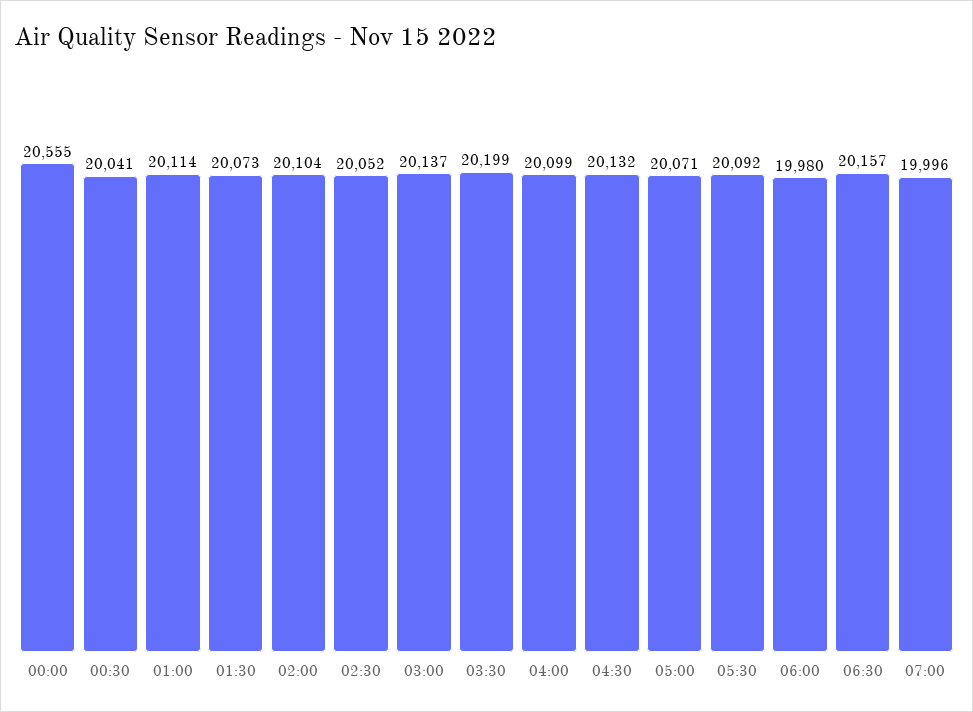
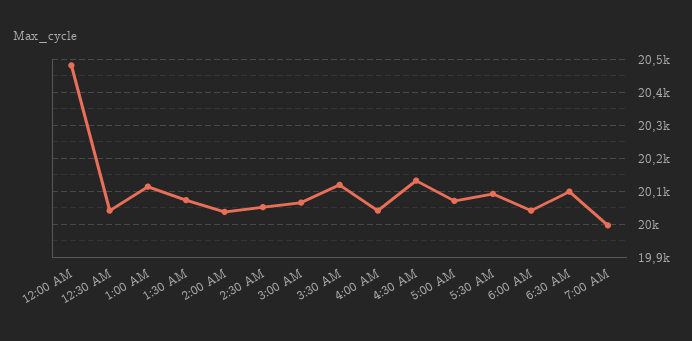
00:00: 20555 -> 20480
02:00: 20104 -> 20040
03:00: 20137 -> 20060
03:30: 20199 -> 20120
04:00: 20099 -> 20040
06:00: 19980 -> 20040
06:30: 20157 -> 20100

